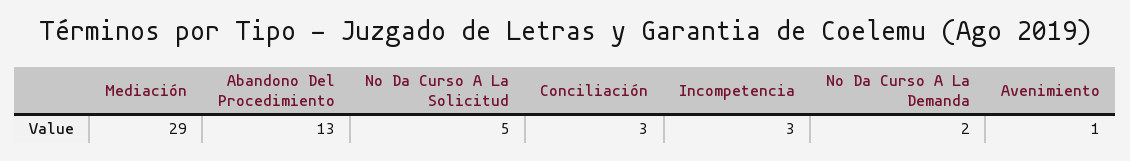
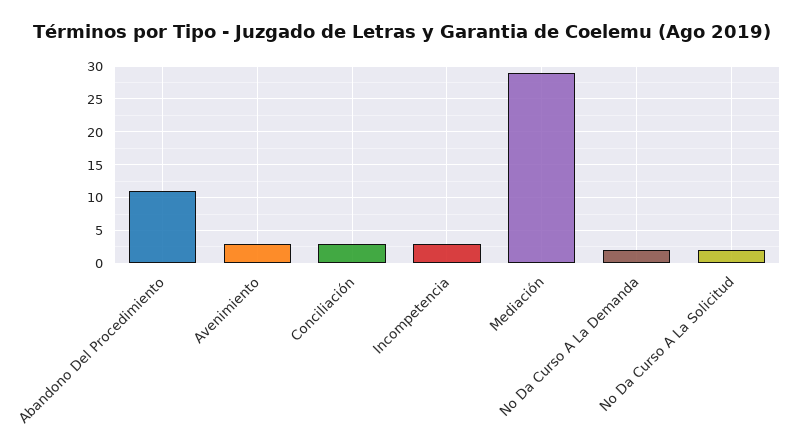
Abandono Del Procedimiento: 13 -> 11
No Da Curso A La Solicitud: 5 -> 2
Avenimiento: 1 -> 3

